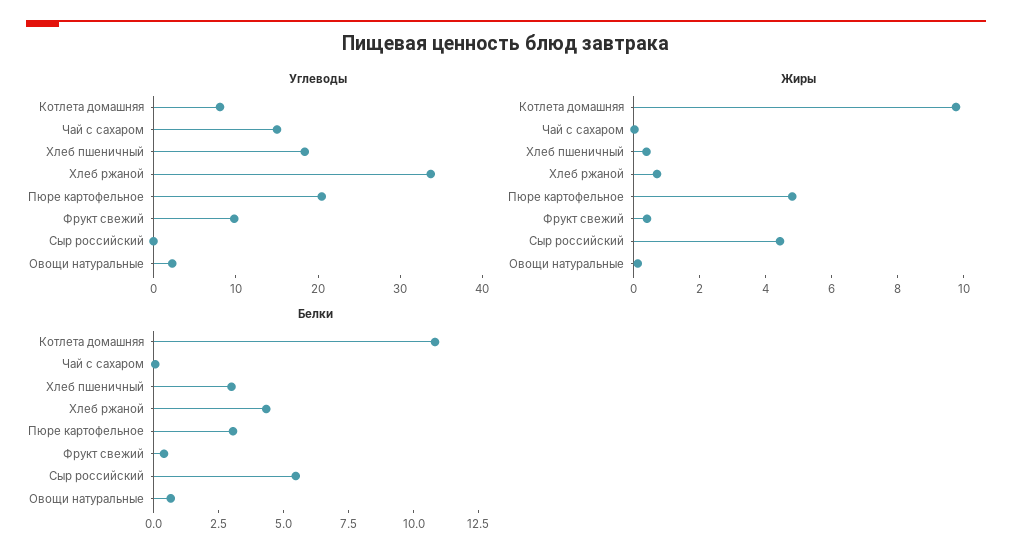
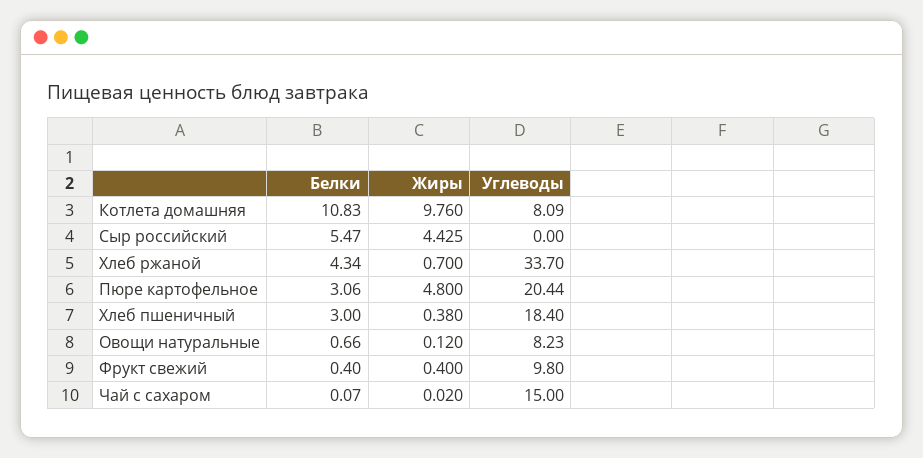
Углеводы, Овощи натуральные: 2 -> 8.23

